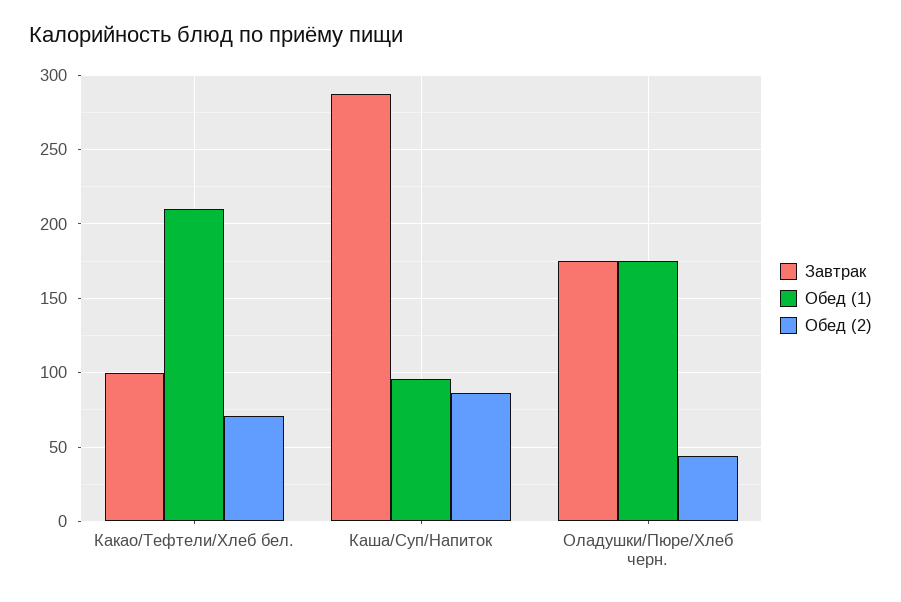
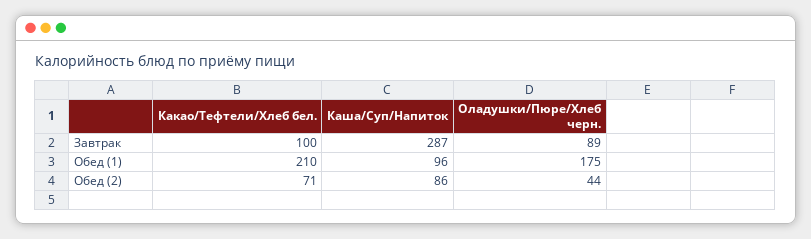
Завтрак, Оладушки/Пюре/Хлеб черн.: 175 -> 89

